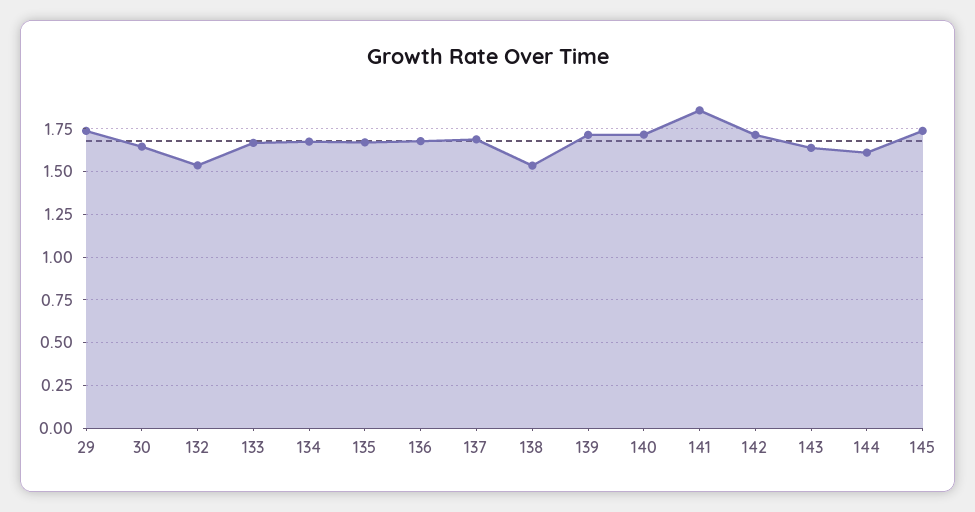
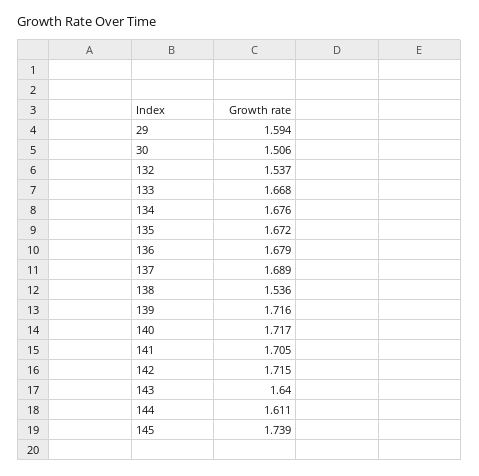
29: 1.75 -> 1.594
30: 1.65 -> 1.506
141: 1.85 -> 1.705

